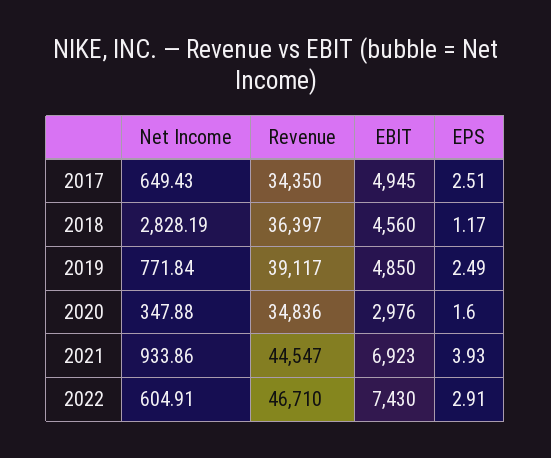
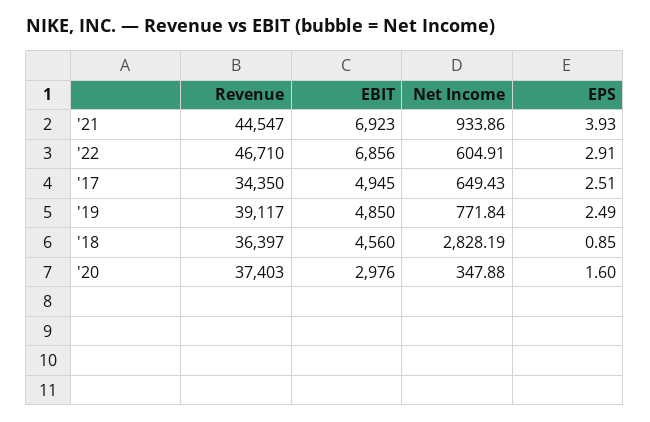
EPS, 2018: 1.17 -> 0.85
Revenue, 2020: 34836 -> 37403
EBIT, 2022: 7430 -> 6856

